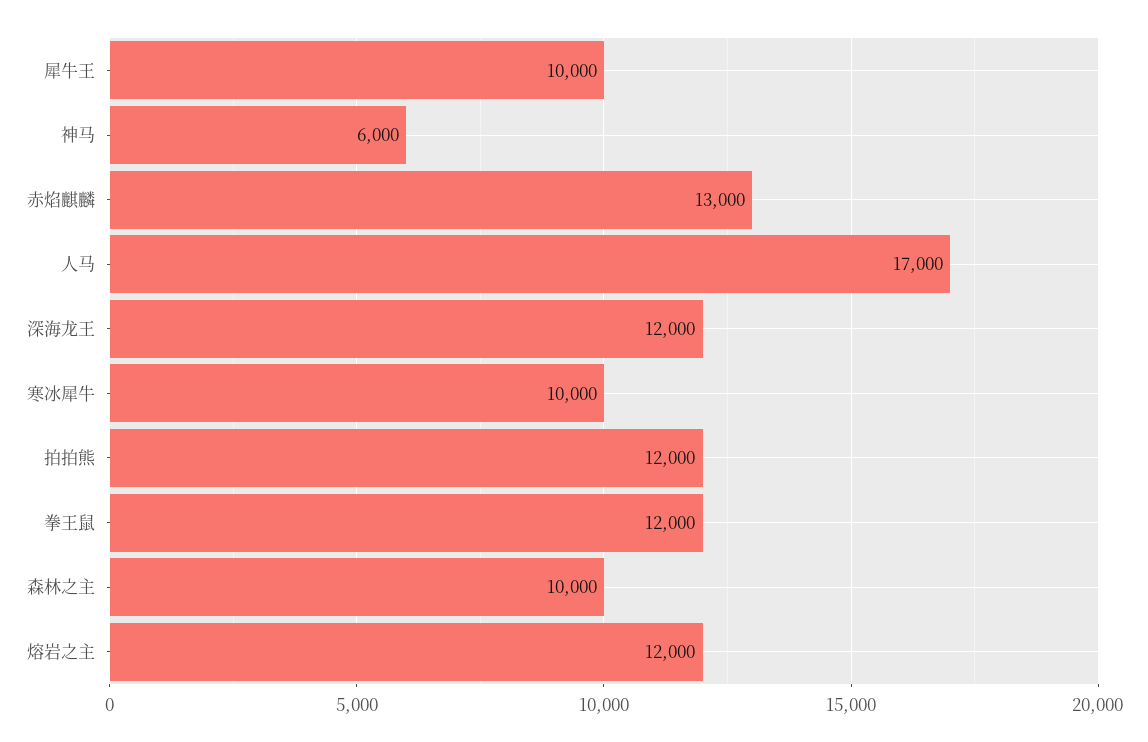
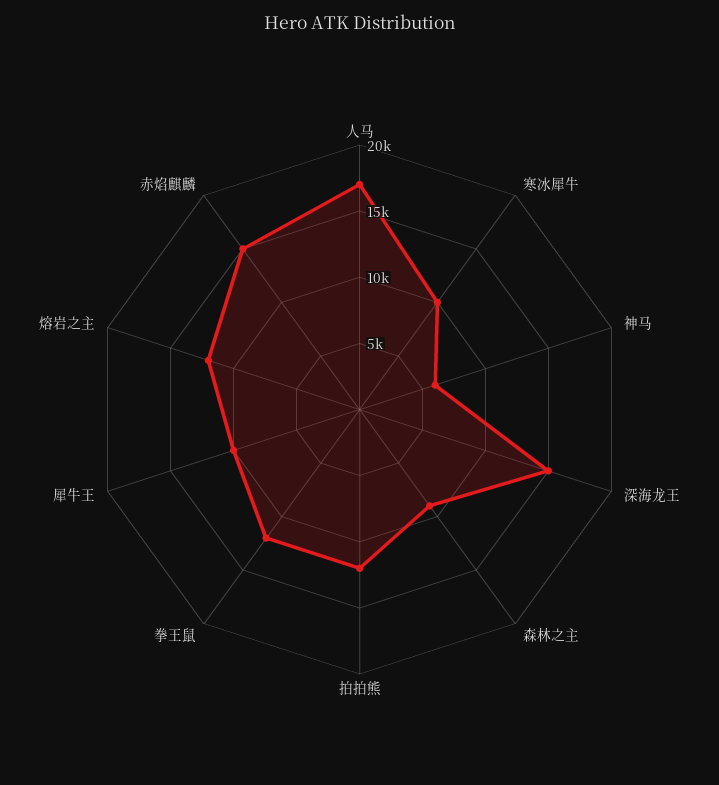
赤焰麒麟: 13000 -> 15000
深海龙王: 12000 -> 15000
森林之主: 10000 -> 9000

